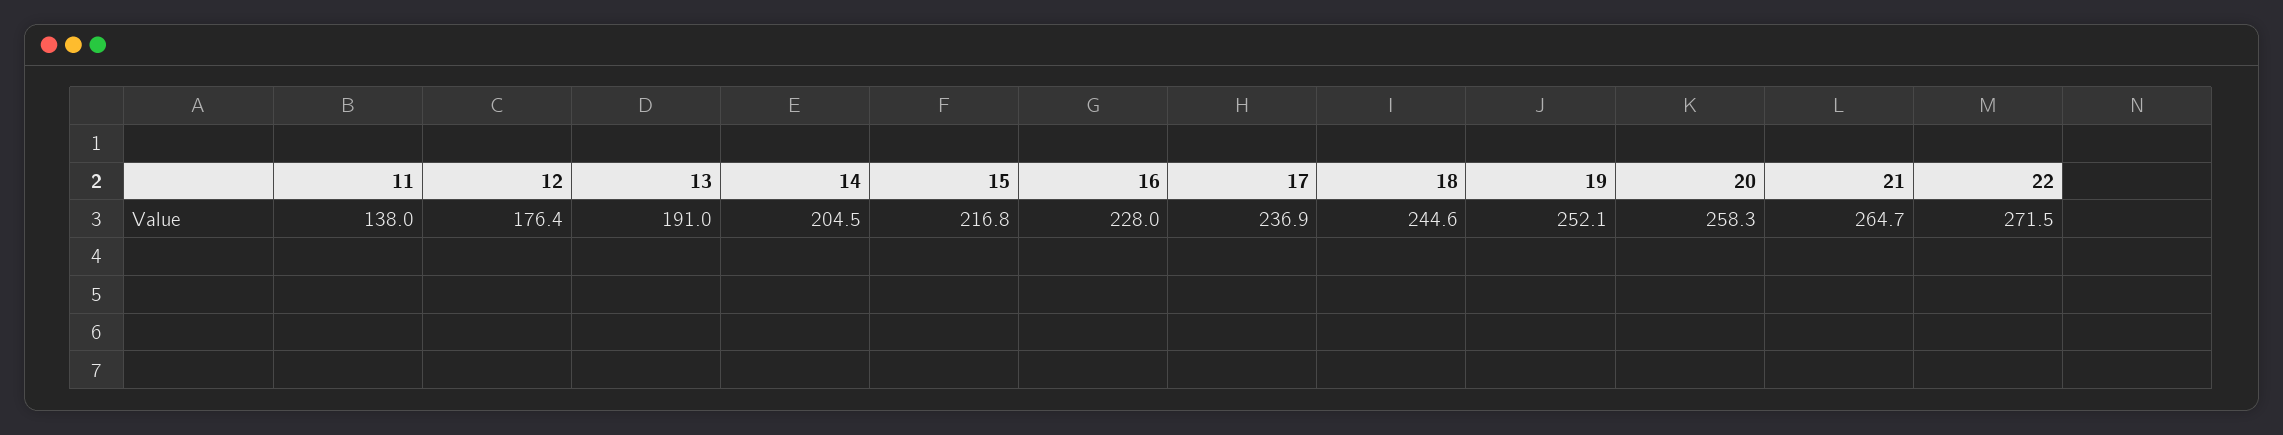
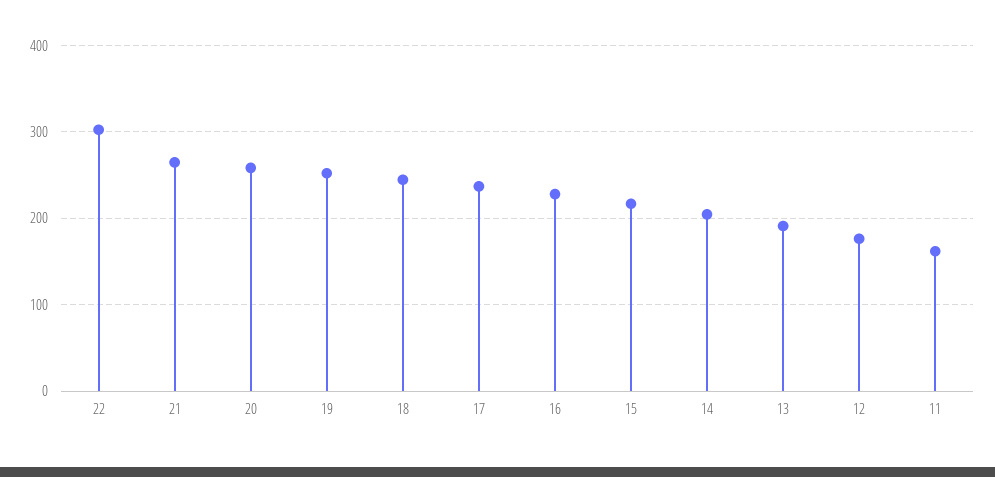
11: 138 -> 160
22: 271.5 -> 300

